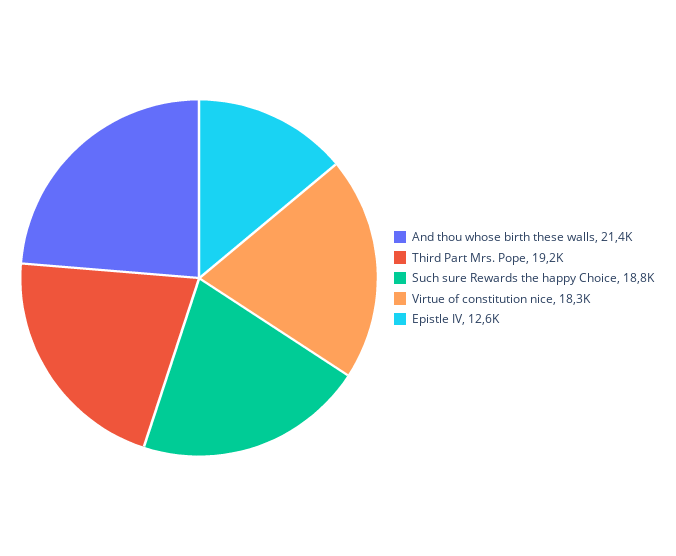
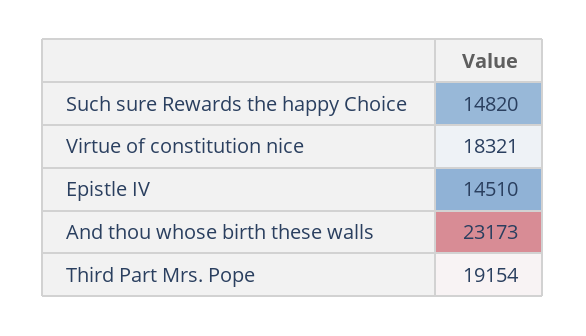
And thou whose birth these walls: 21400 -> 23173
Such sure Rewards the happy Choice: 18800 -> 14820
Epistle IV: 12600 -> 14510

